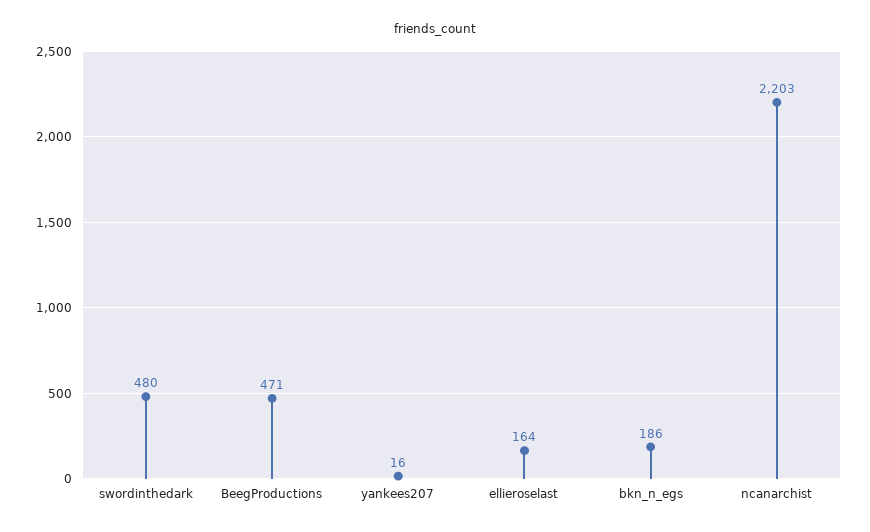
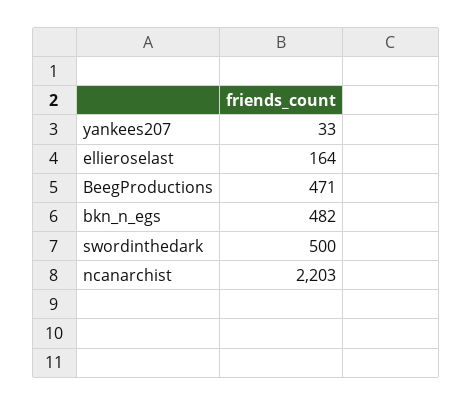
swordinthedark: 480 -> 500
yankees207: 16 -> 33
bkn_n_egs: 186 -> 482

